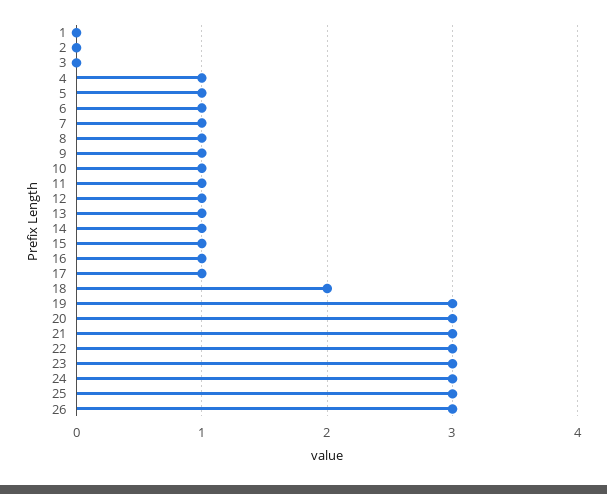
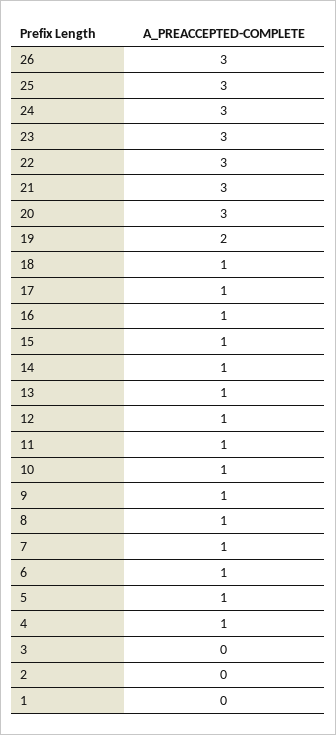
18: 2 -> 1
19: 3 -> 2

